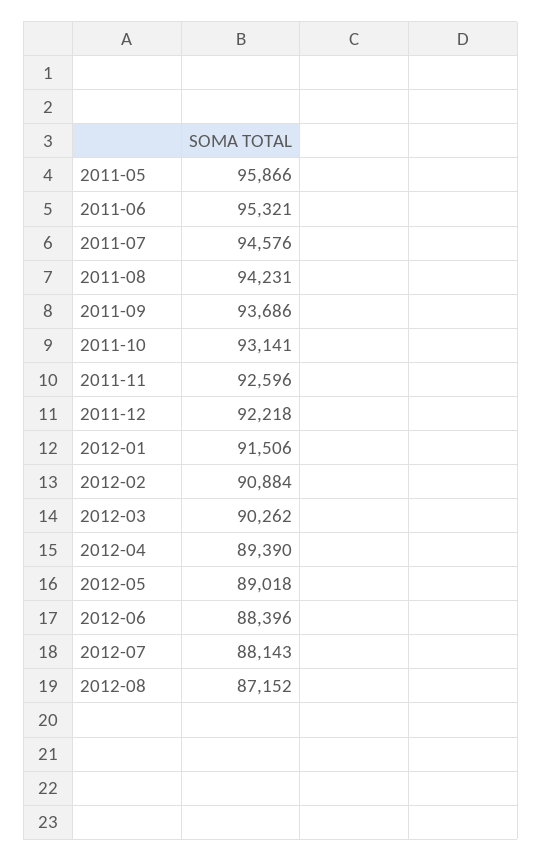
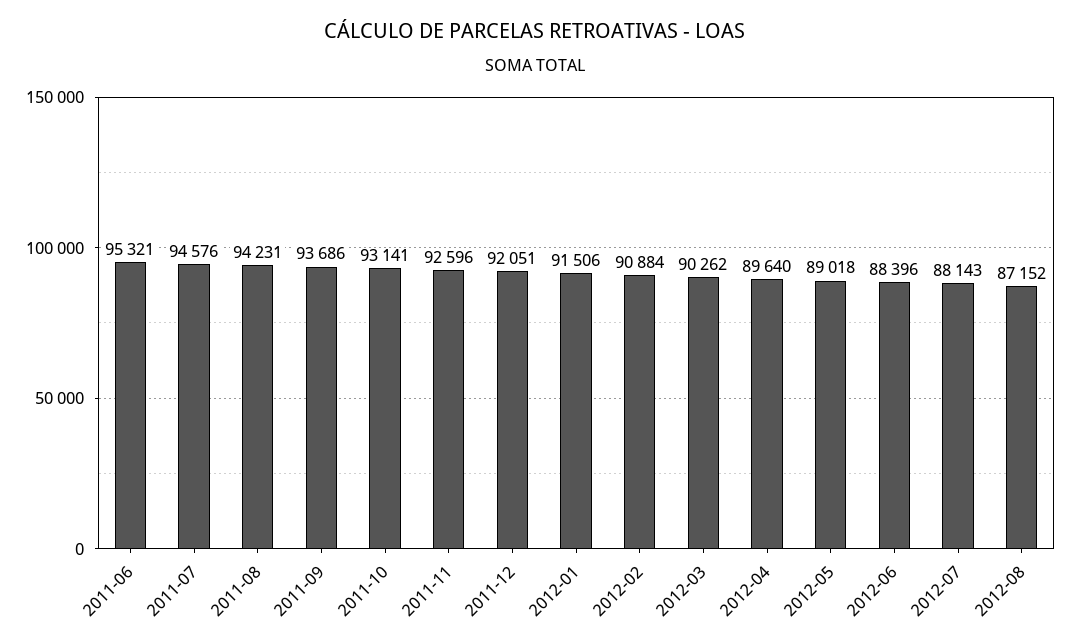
2011-05: 95866 -> none
2011-12: 92218 -> 92051
2012-04: 89390 -> 89640

